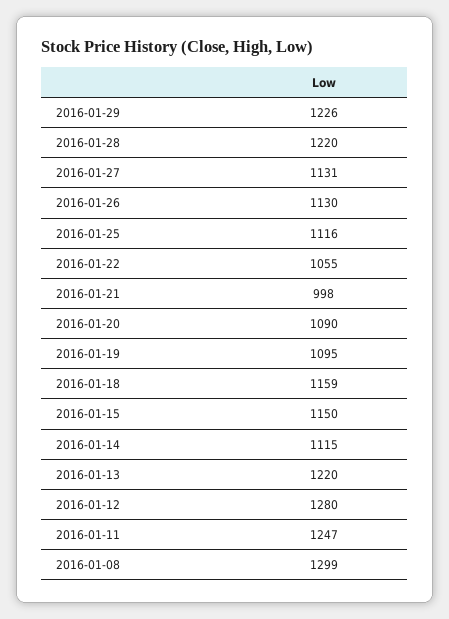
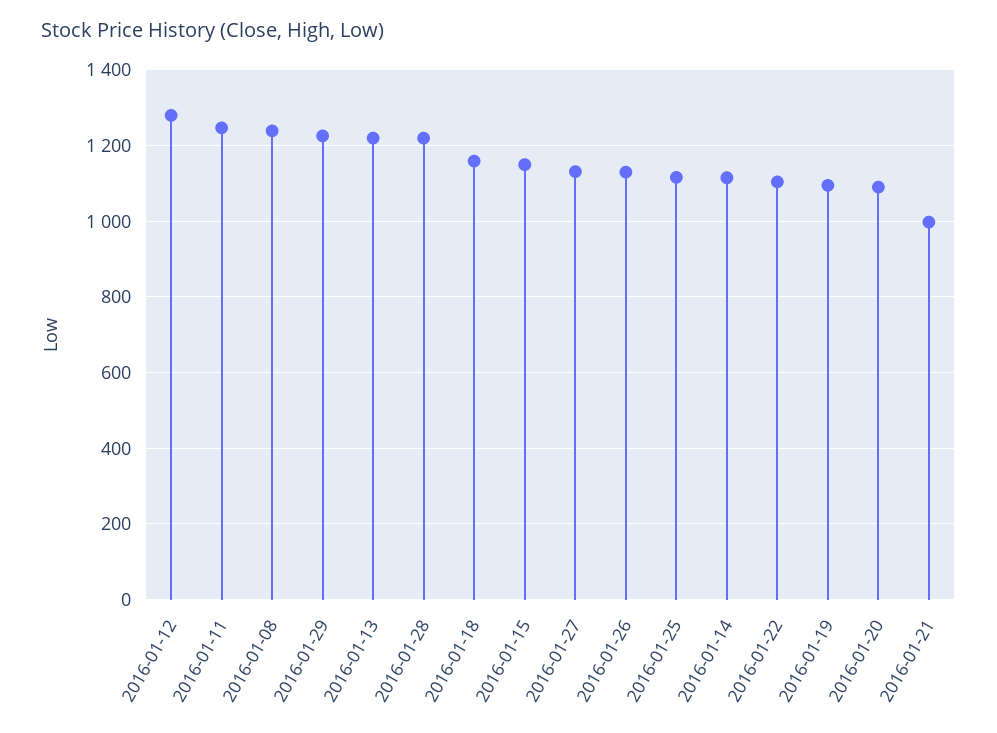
2016-01-22: 1055 -> 1100
2016-01-08: 1299 -> 1240

